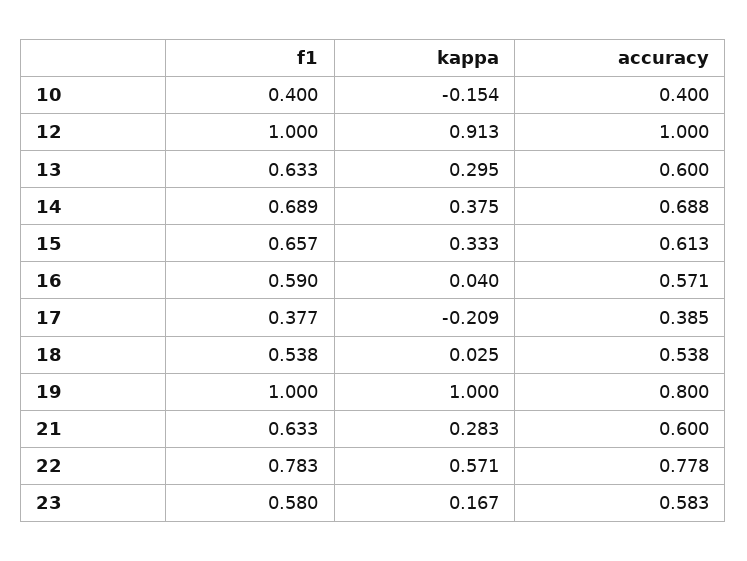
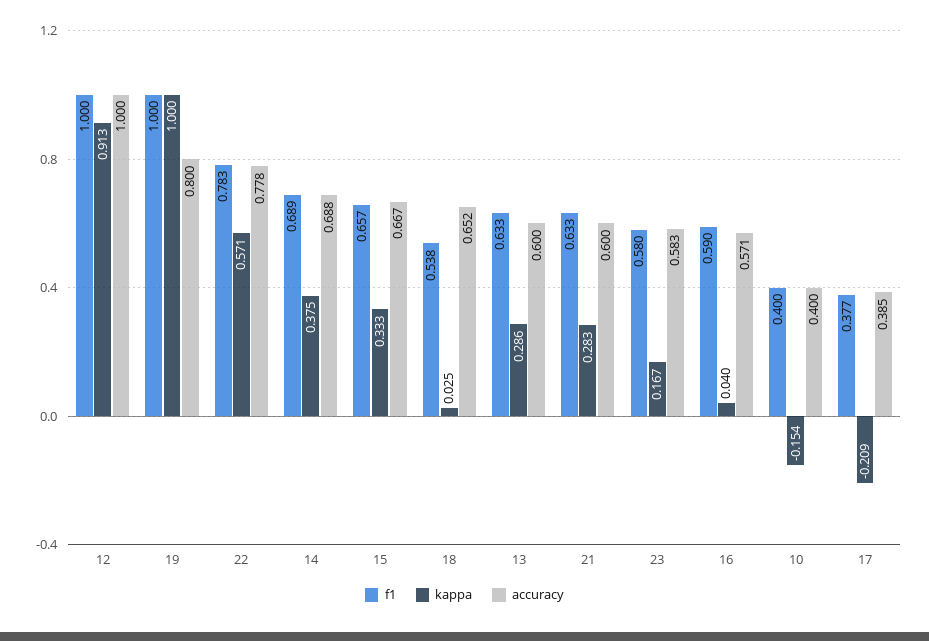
kappa, 13: 0.295 -> 0.286
accuracy, 15: 0.613 -> 0.667
accuracy, 18: 0.538 -> 0.652

